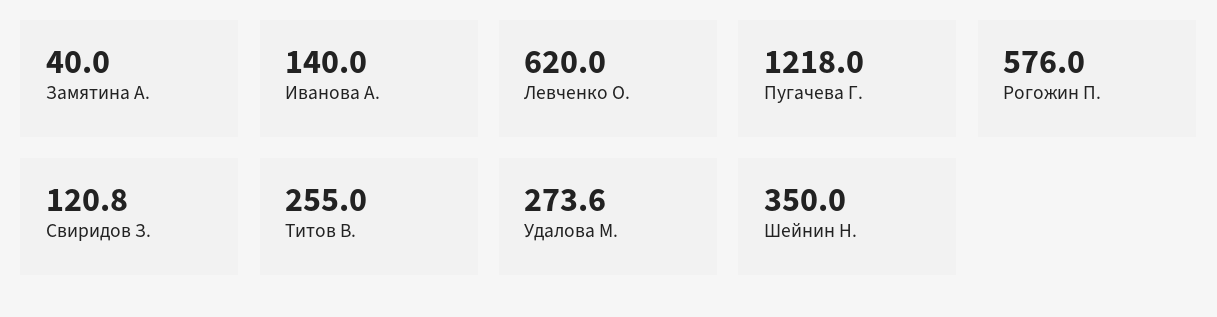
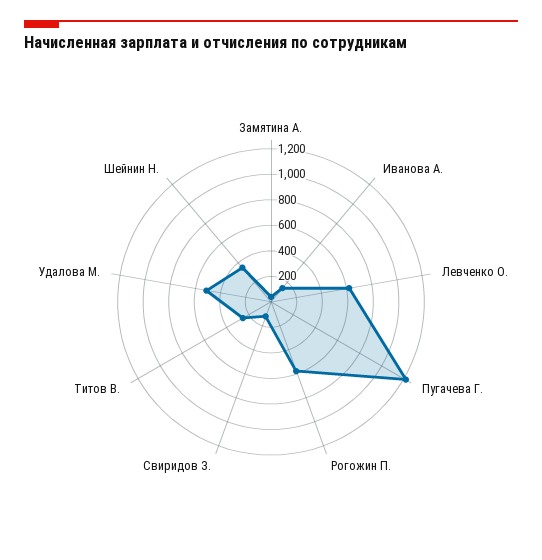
Удалова М.: 273.6 -> 500

